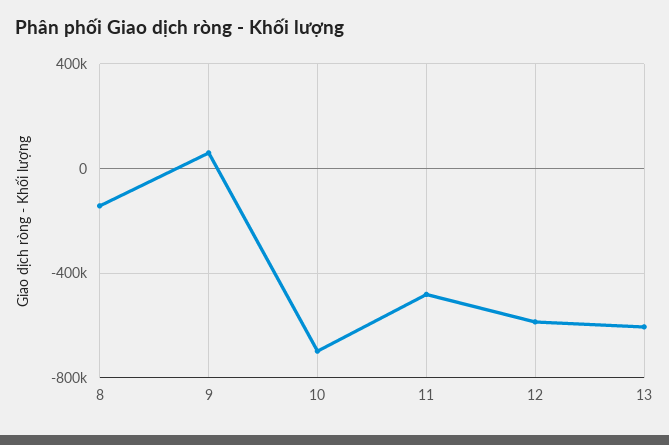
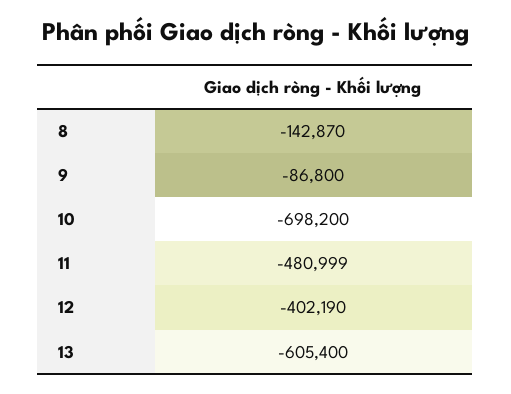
9: 50000 -> -86800
12: -600000 -> -402190

